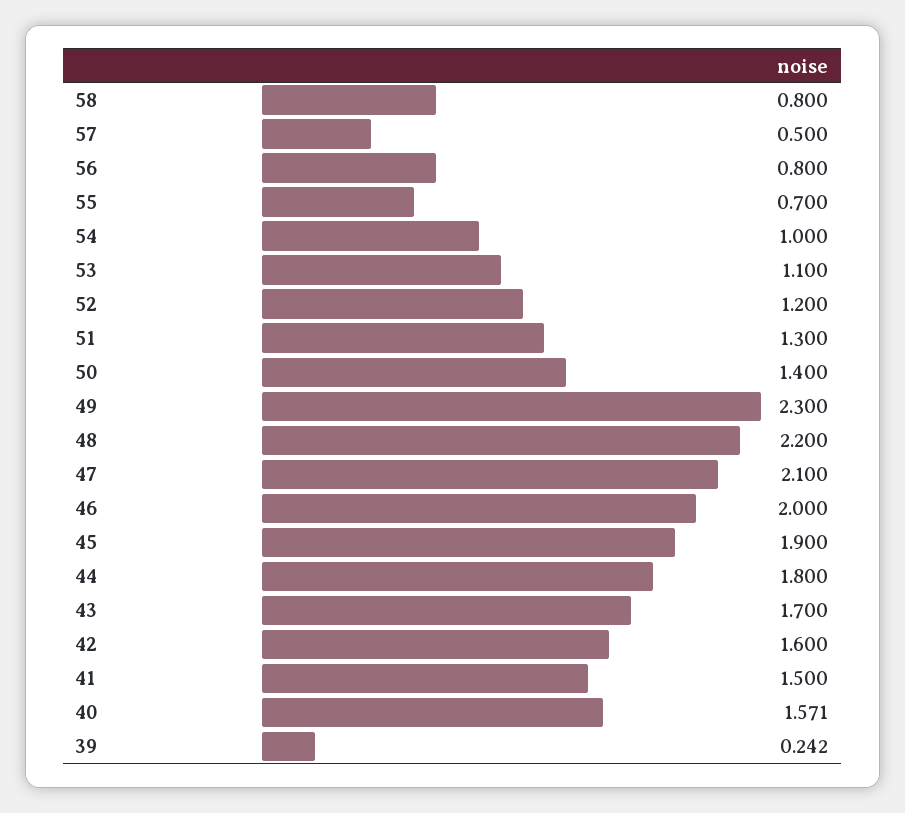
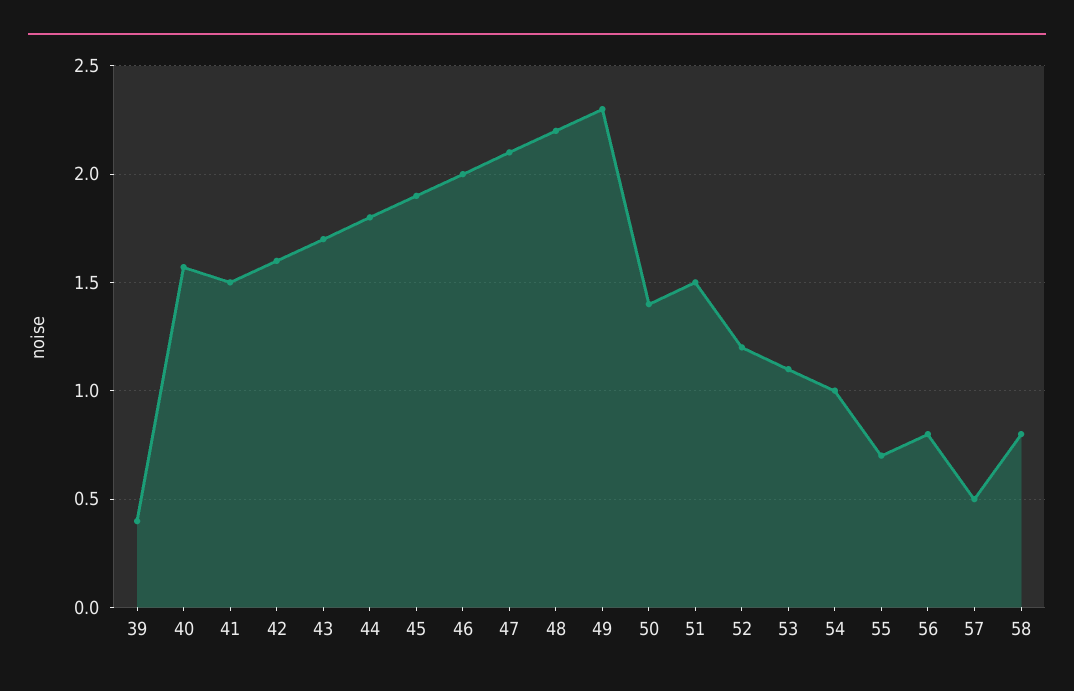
51: 1.3 -> 1.5
39: 0.242 -> 0.4

